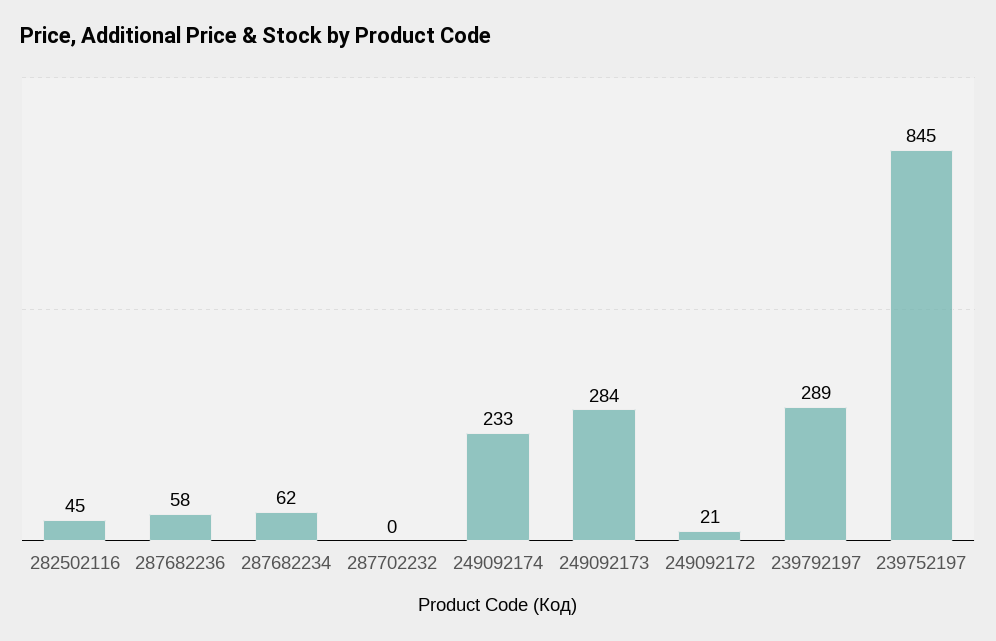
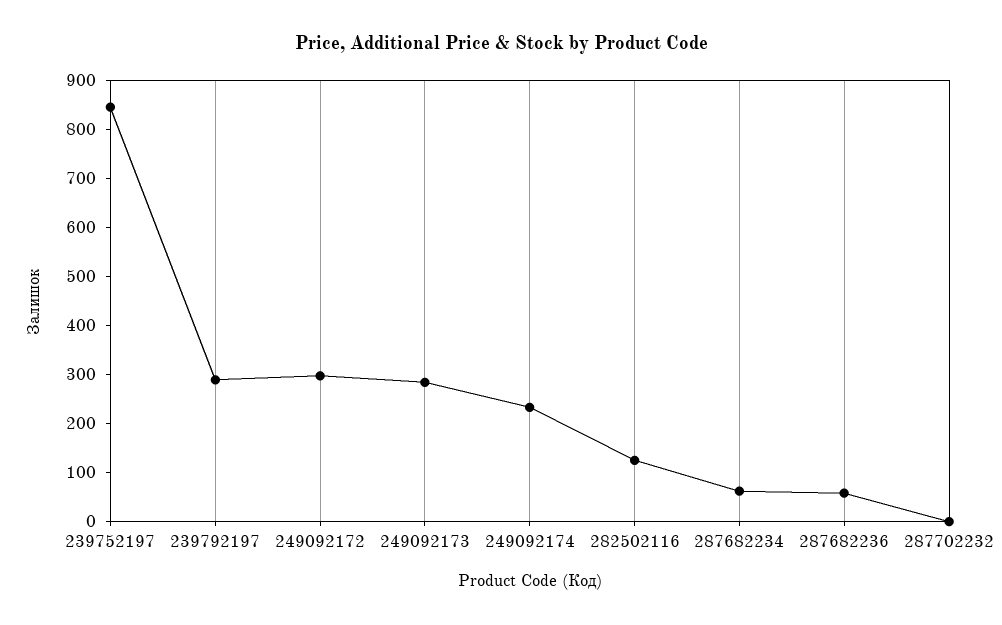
282502116: 45 -> 120
249092172: 21 -> 300

